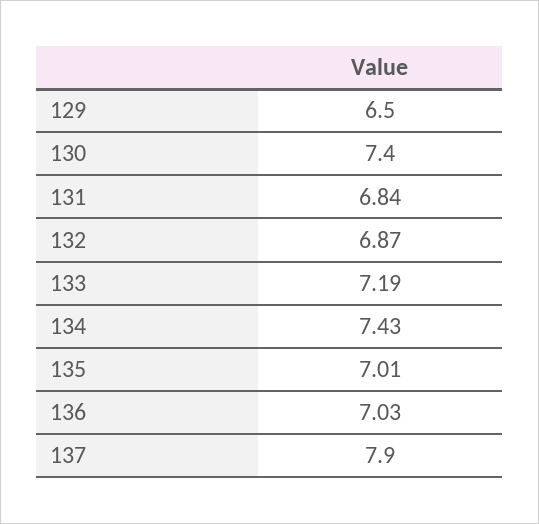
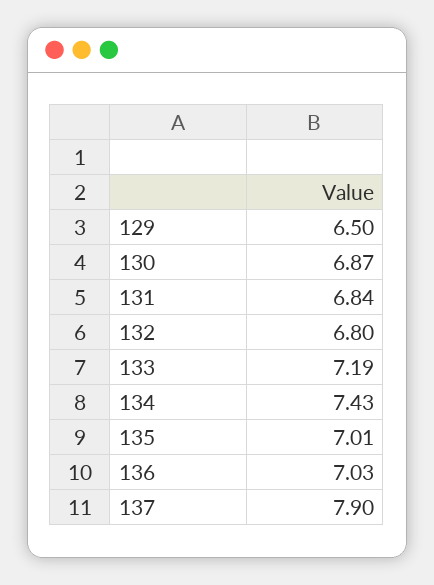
130: 7.4 -> 6.87
132: 6.87 -> 6.8

